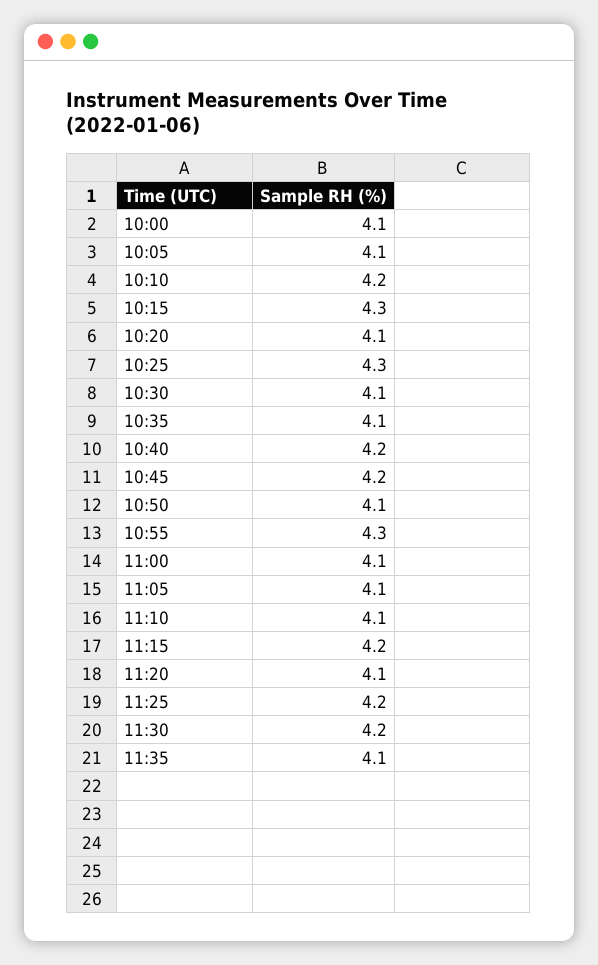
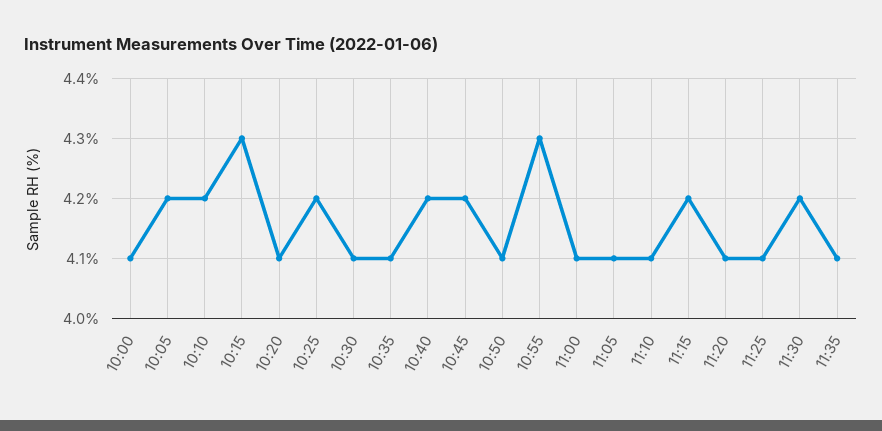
10:05: 4.1 -> 4.2
10:25: 4.3 -> 4.2
11:25: 4.2 -> 4.1

